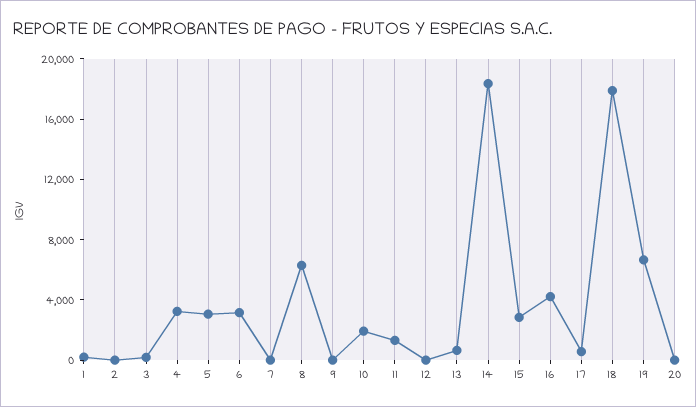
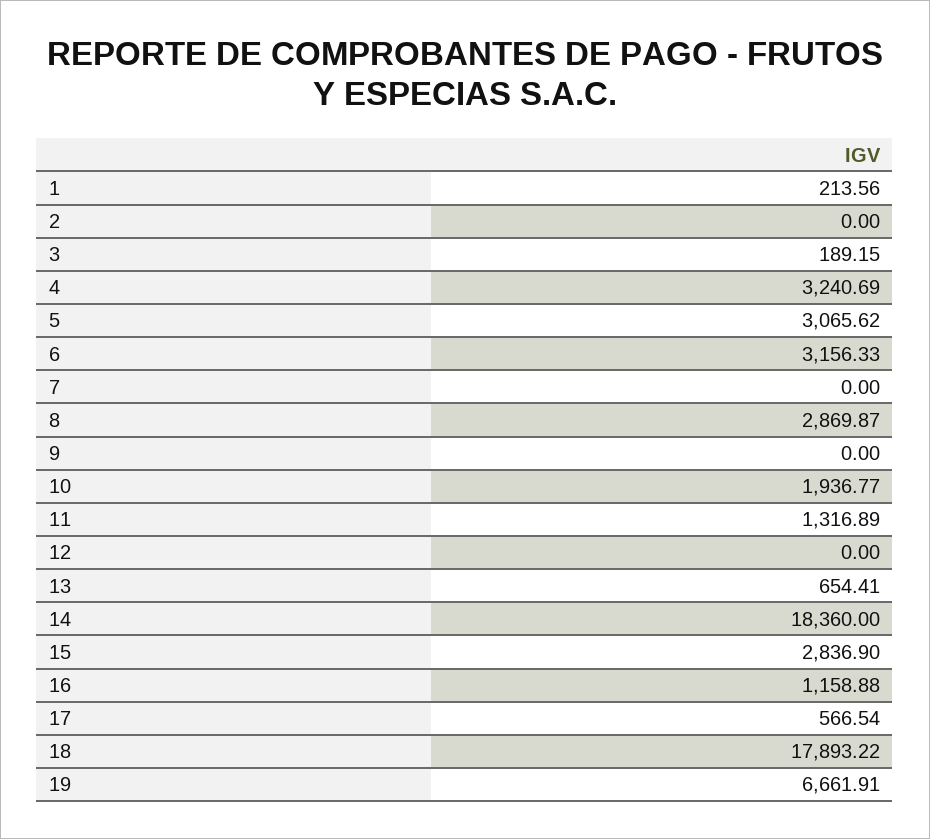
8: 6000 -> 2869.87
16: 4000 -> 1158.88
20: 0 -> none

